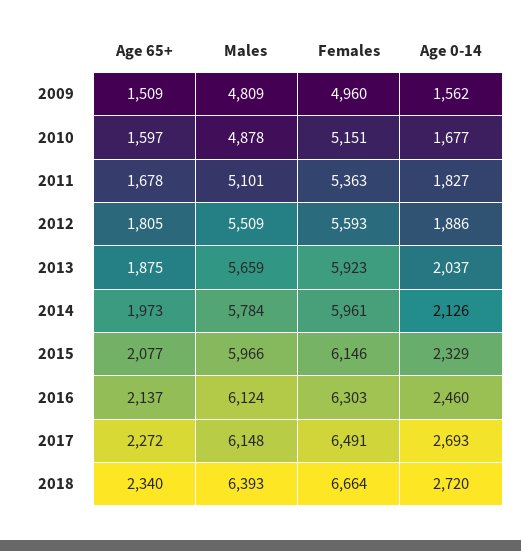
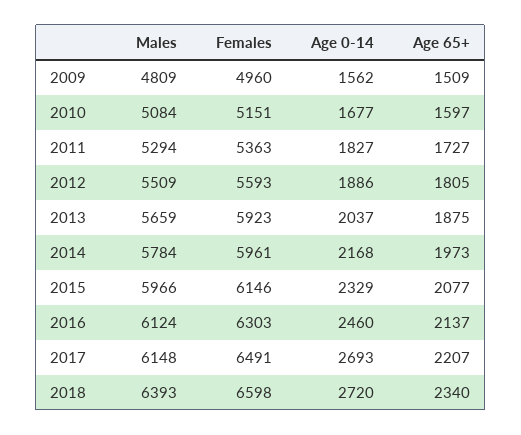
Males, 2010: 4878 -> 5084
Age 65+, 2011: 1678 -> 1727
Males, 2011: 5101 -> 5294
Age 0-14, 2014: 2126 -> 2168
Age 65+, 2017: 2272 -> 2207
Females, 2018: 6664 -> 6598

